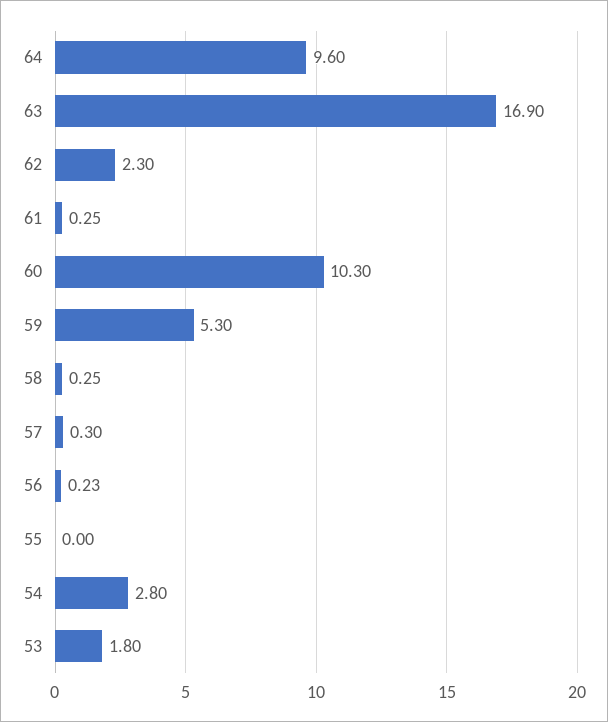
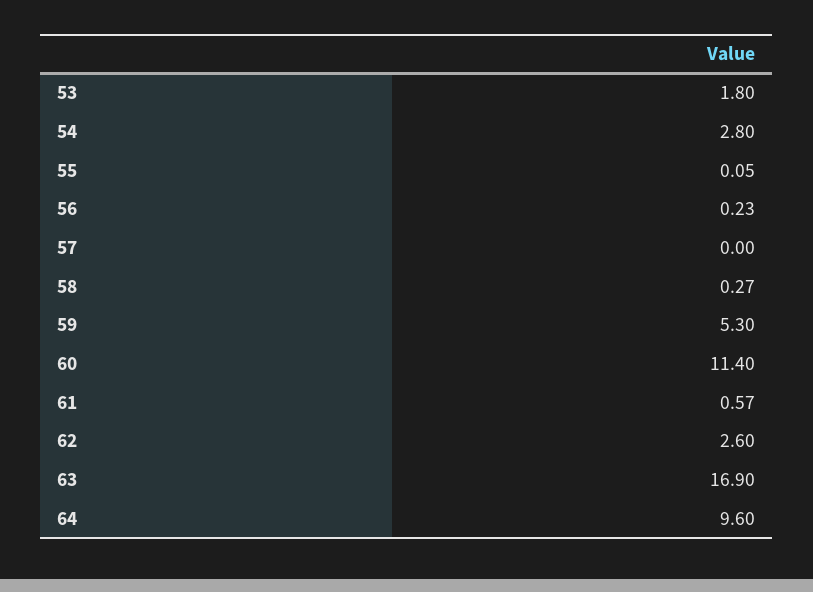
62: 2.3 -> 2.6
61: 0.25 -> 0.57
60: 10.3 -> 11.4
58: 0.25 -> 0.27
57: 0.3 -> 0
55: 0 -> 0.05

